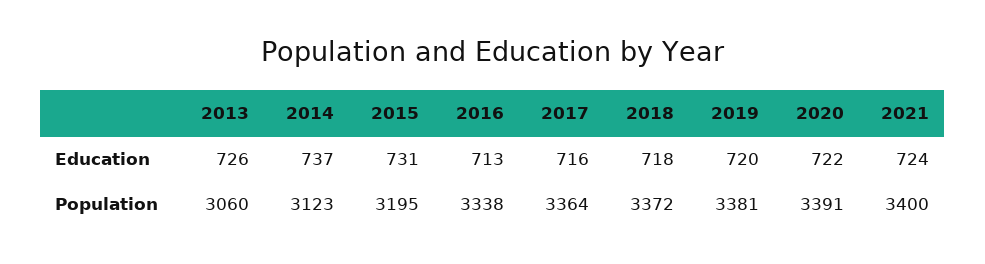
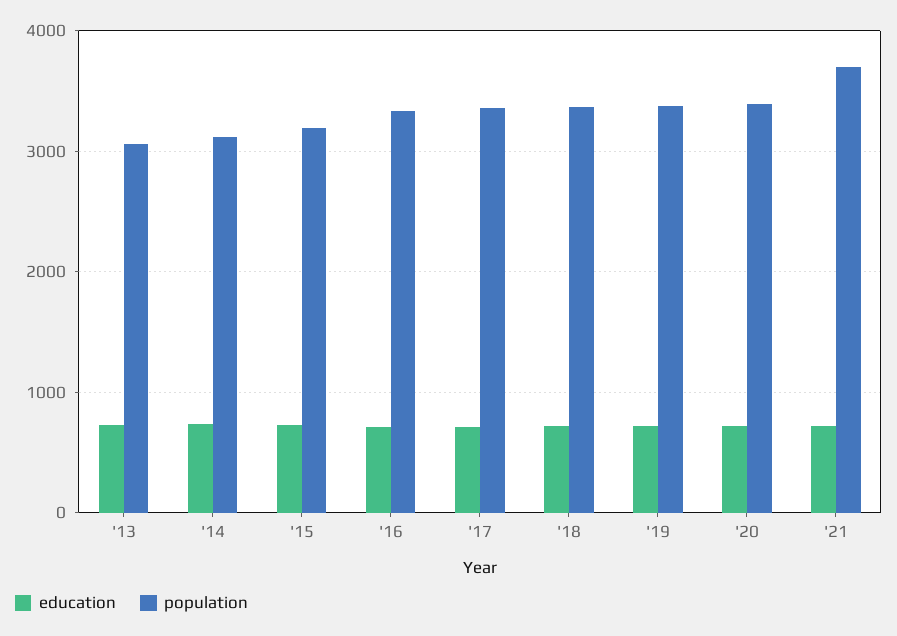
Population, 2021: 3400 -> 3700

